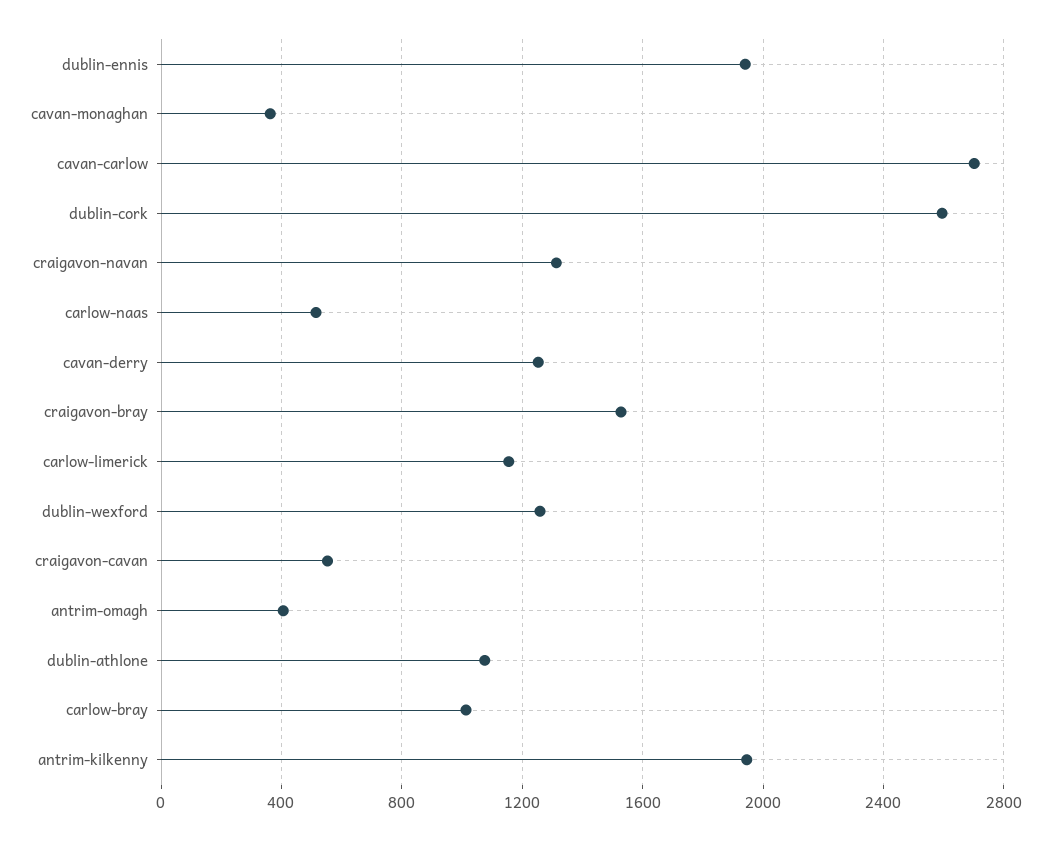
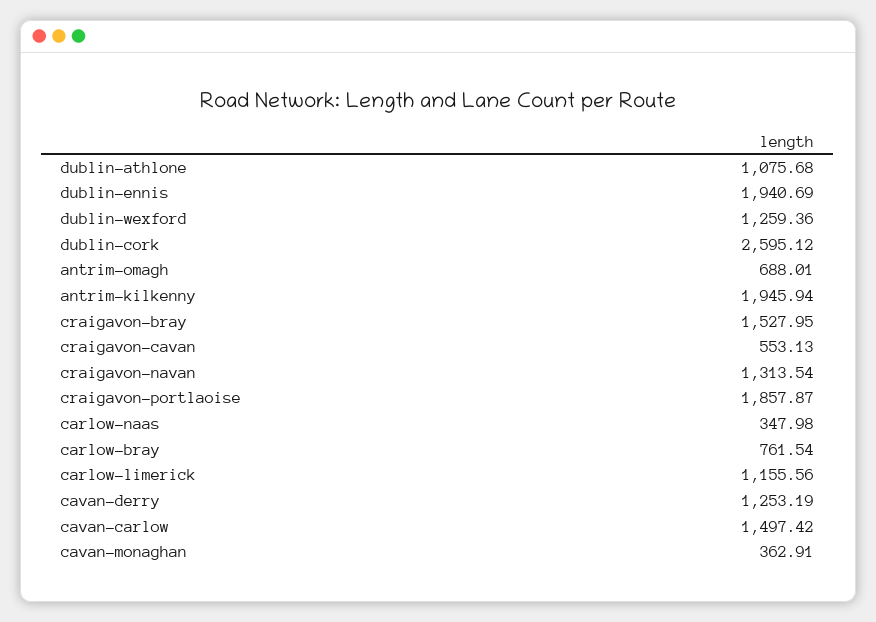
cavan-carlow: 2700 -> 1497.42
carlow-naas: 500 -> 347.98
antrim-omagh: 400 -> 688.01
carlow-bray: 1000 -> 761.54
craigavon-portlaoise: none -> 1857.87

